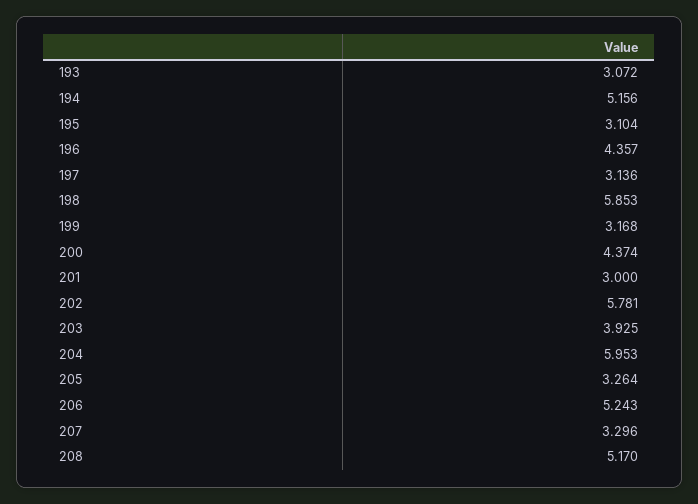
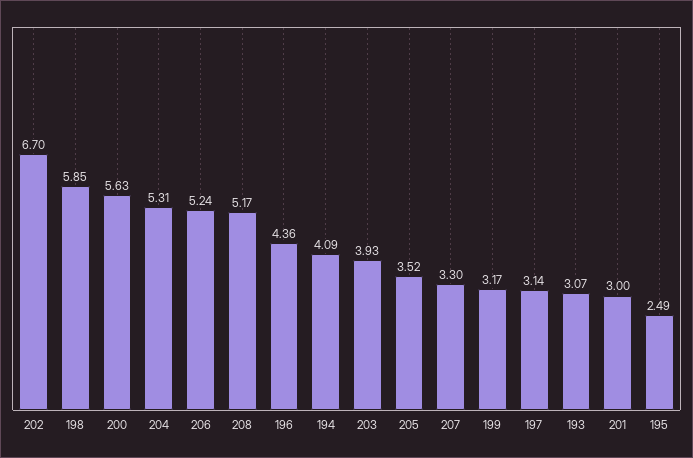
194: 5.156 -> 4.09
195: 3.104 -> 2.49
200: 4.374 -> 5.63
202: 5.781 -> 6.7
204: 5.953 -> 5.31
205: 3.264 -> 3.52

